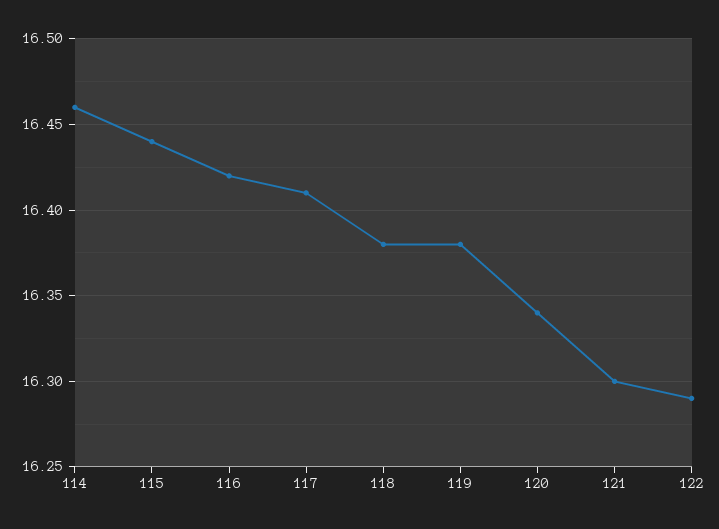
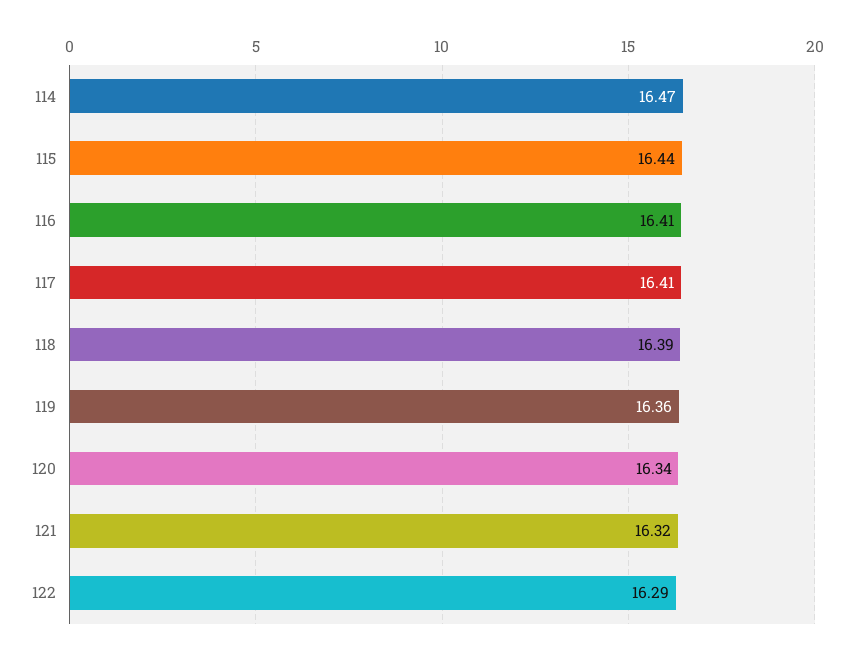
114: 16.46 -> 16.47
116: 16.42 -> 16.41
118: 16.38 -> 16.39
119: 16.38 -> 16.36
121: 16.3 -> 16.32

